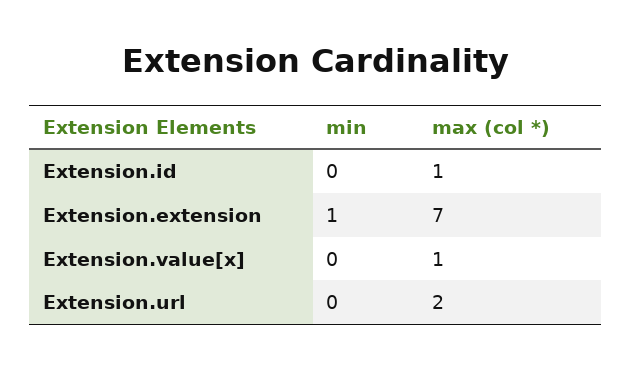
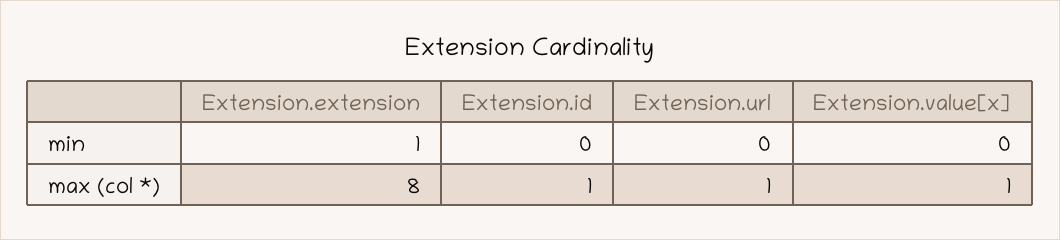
max (col *), Extension.extension: 7 -> 8
max (col *), Extension.url: 2 -> 1

